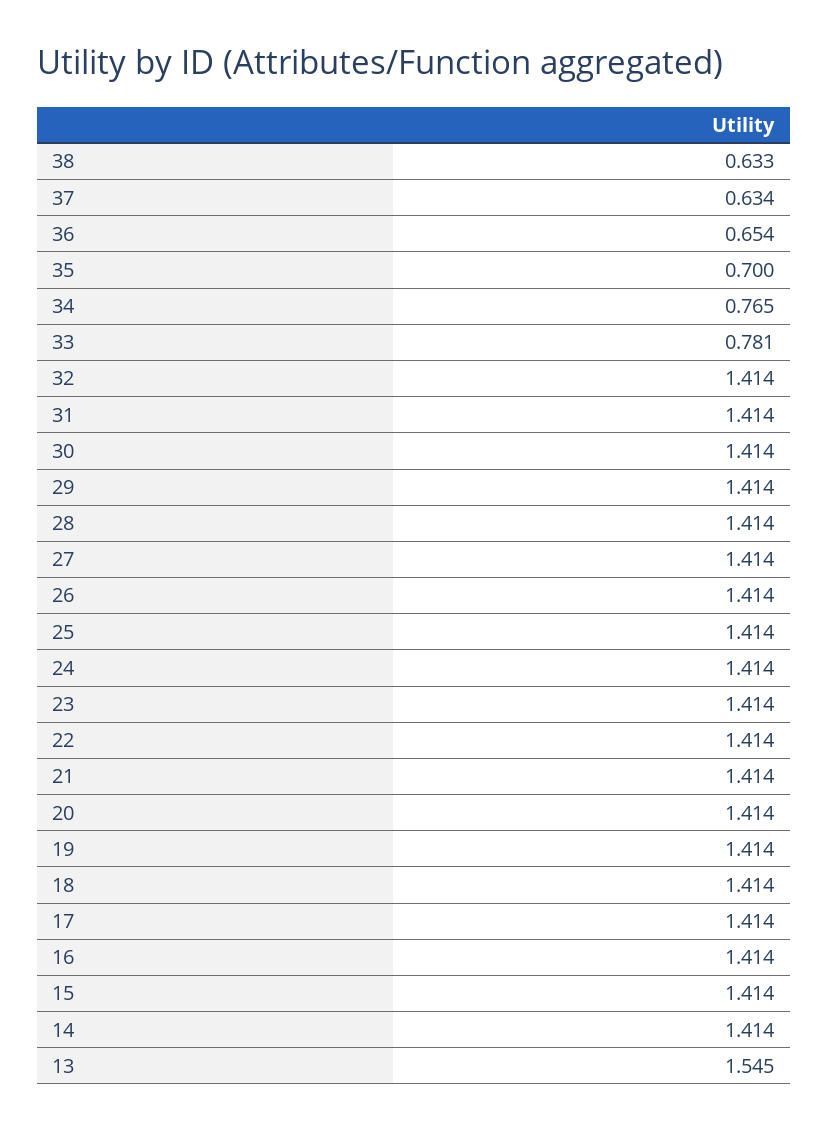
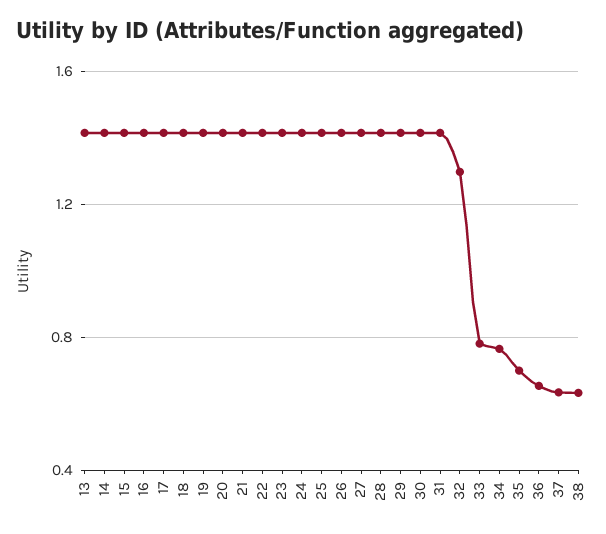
32: 1.414 -> 1.3
13: 1.545 -> 1.4

